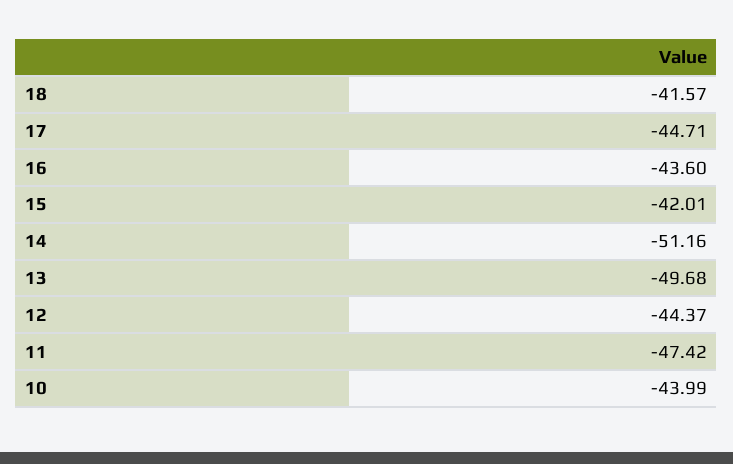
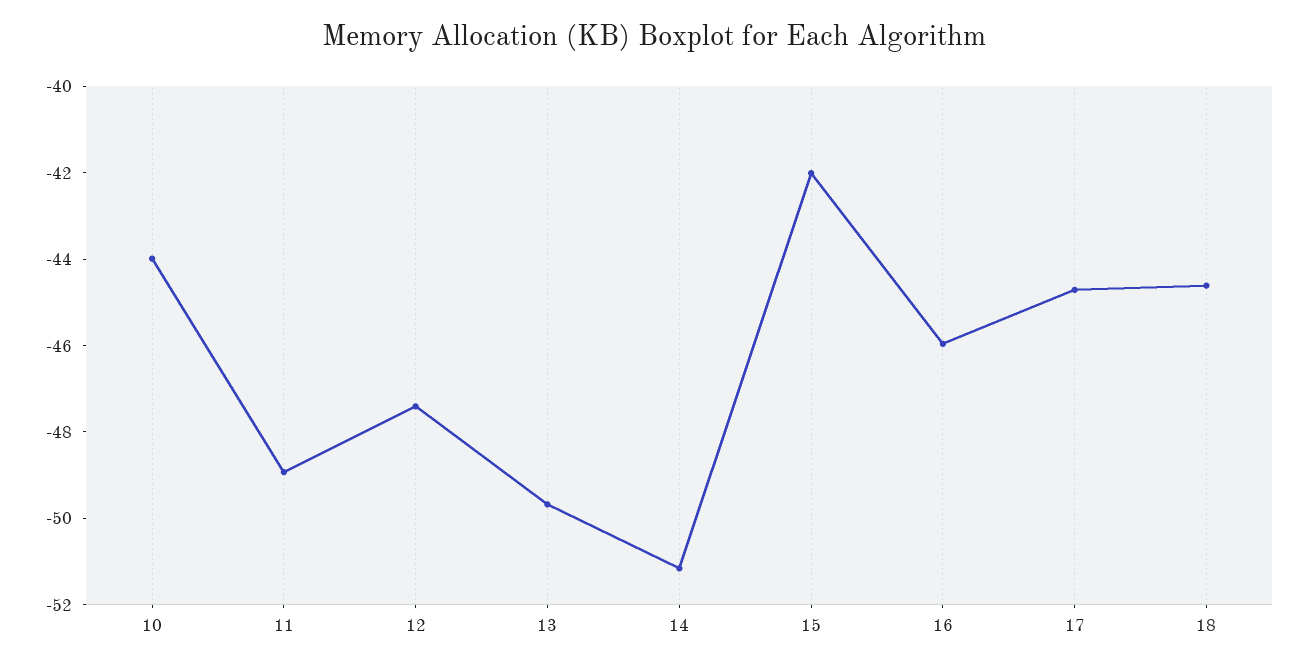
18: -41.57 -> -44.5
16: -43.6 -> -46
12: -44.37 -> -47.5
11: -47.42 -> -49

